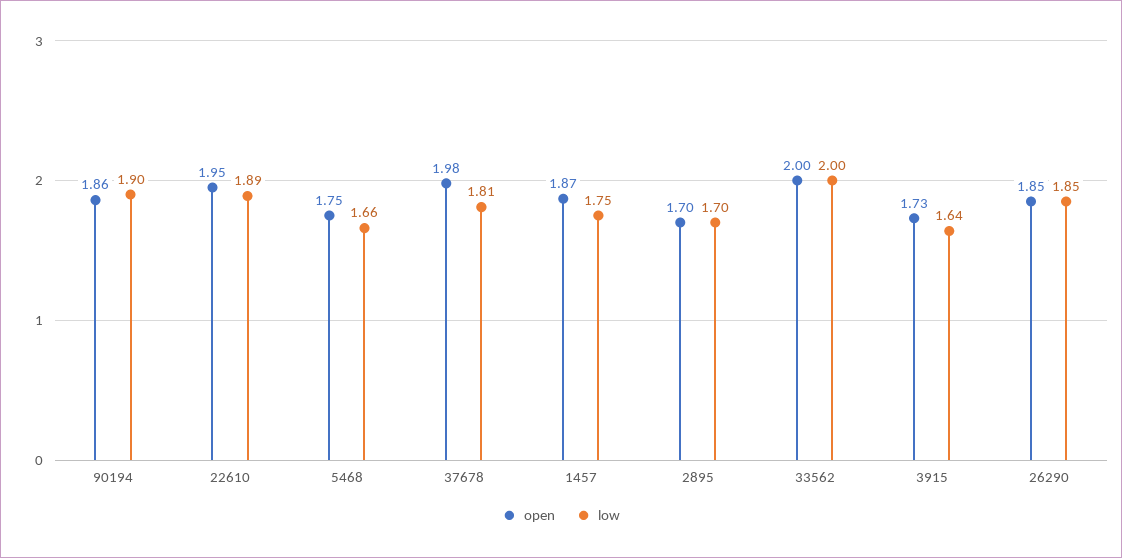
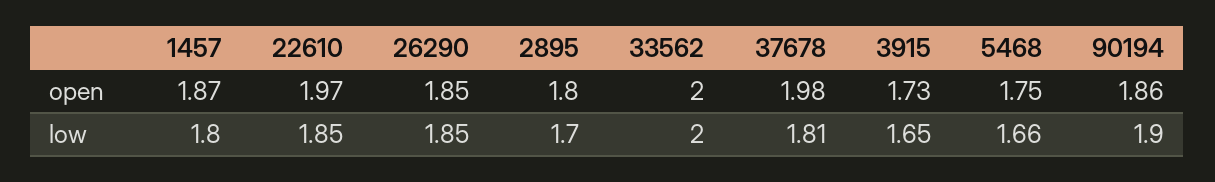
open, 22610: 1.95 -> 1.97
low, 22610: 1.89 -> 1.85
low, 1457: 1.75 -> 1.8
open, 2895: 1.7 -> 1.8
low, 3915: 1.64 -> 1.65

